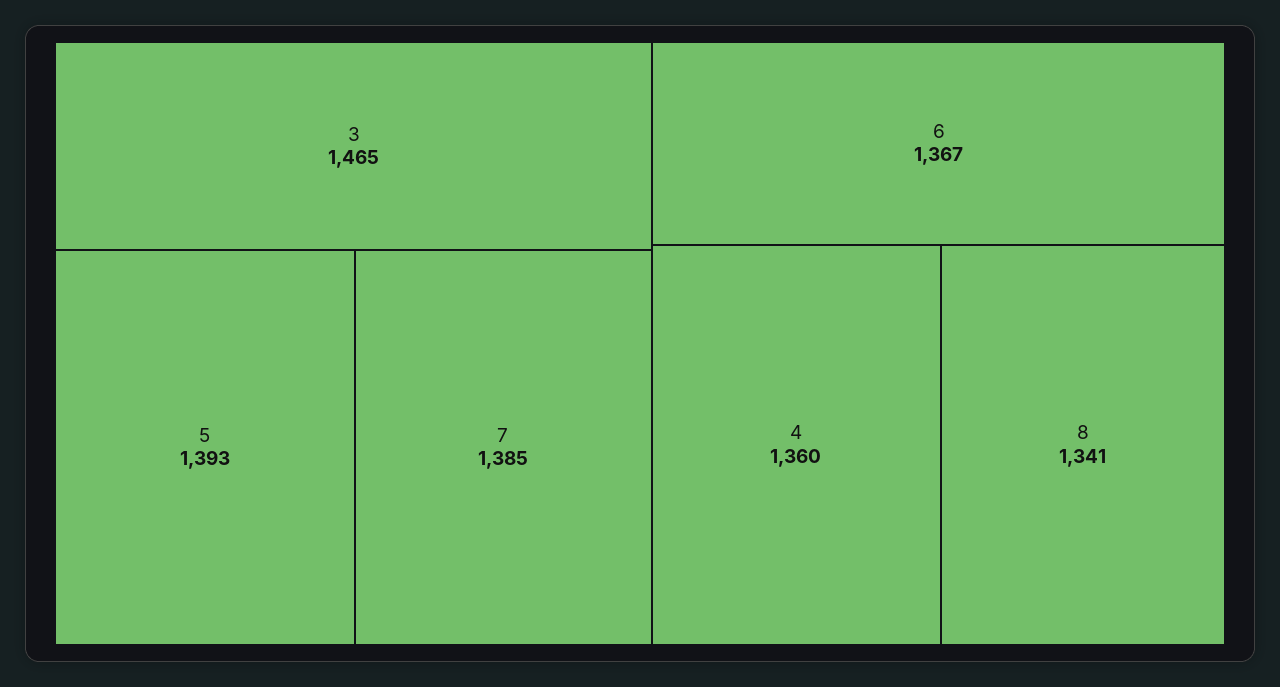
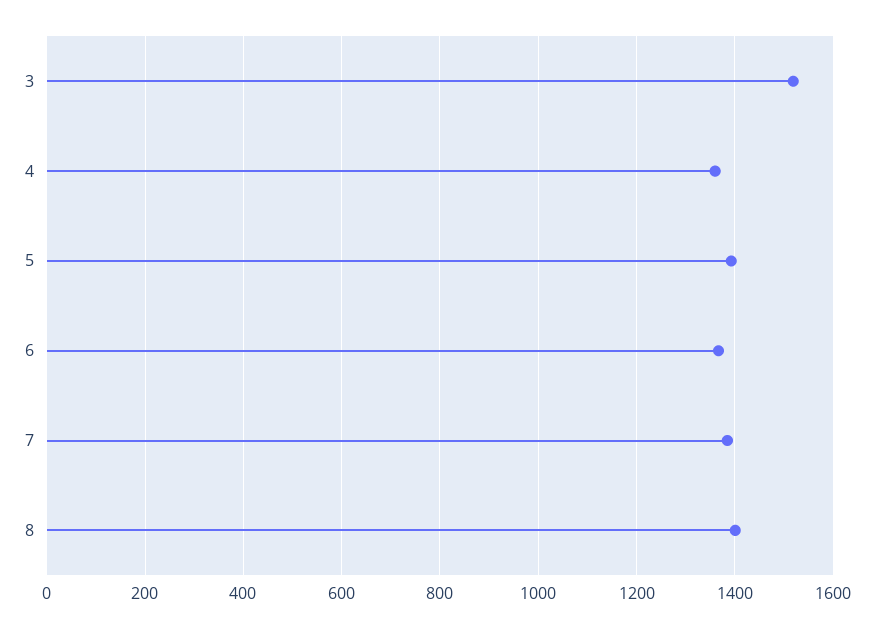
3: 1465 -> 1520
8: 1341 -> 1400

